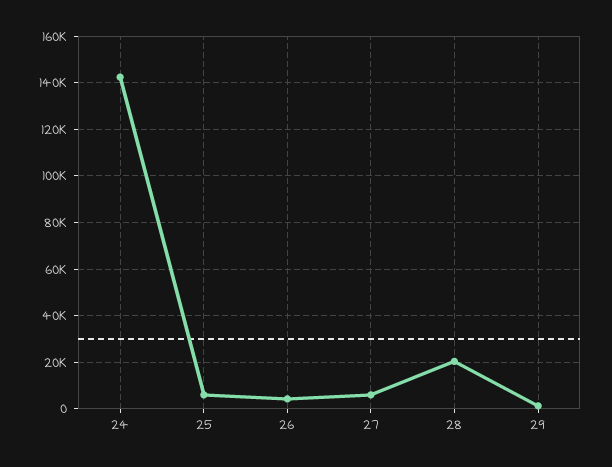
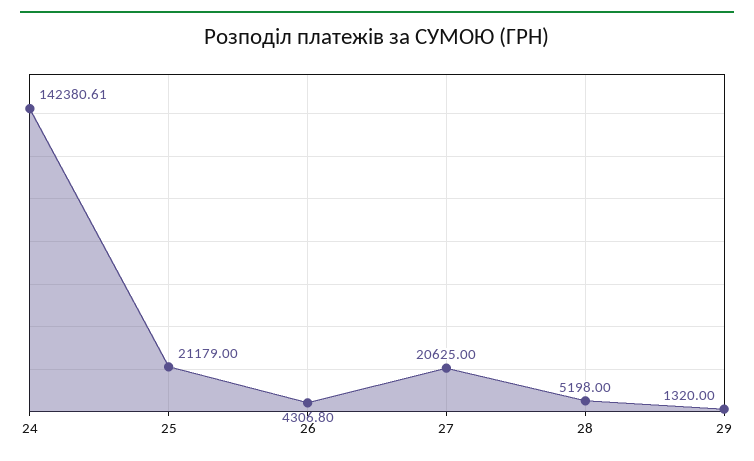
25: 5000 -> 21179
27: 5000 -> 20625
28: 20000 -> 5198

